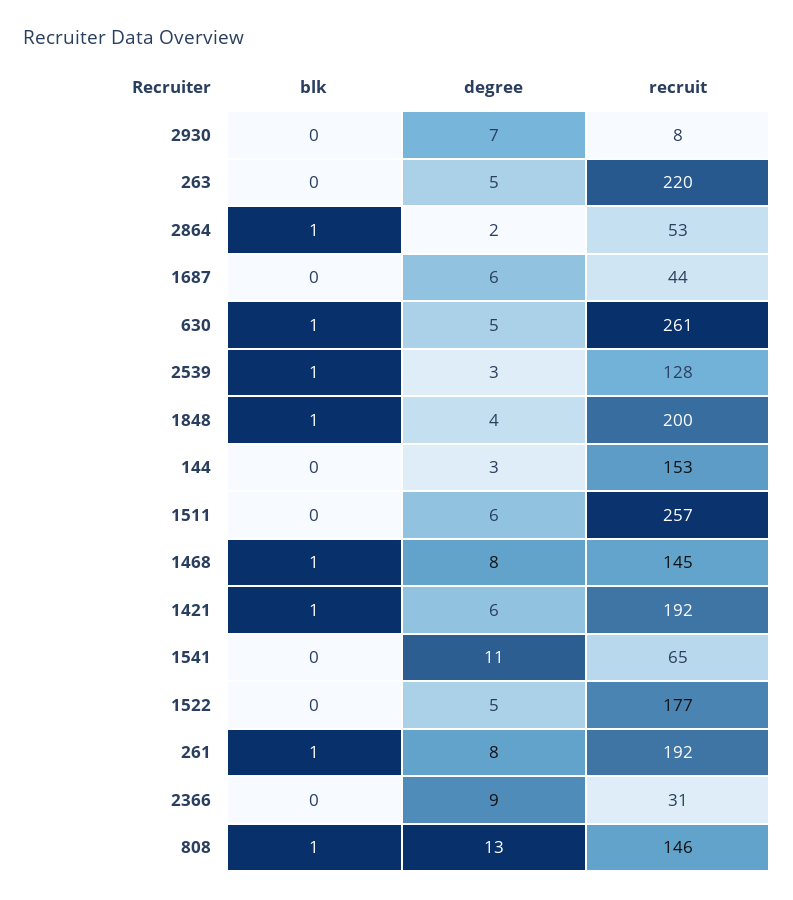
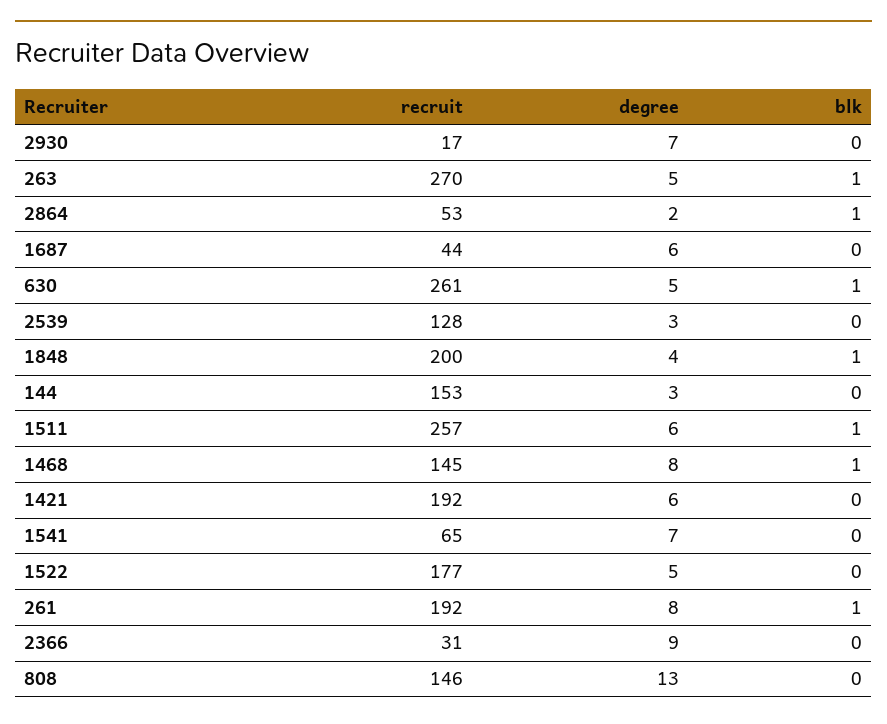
recruit, 2930: 8 -> 17
blk, 263: 0 -> 1
recruit, 263: 220 -> 270
blk, 2539: 1 -> 0
blk, 1511: 0 -> 1
blk, 1421: 1 -> 0
degree, 1541: 11 -> 7
blk, 808: 1 -> 0

